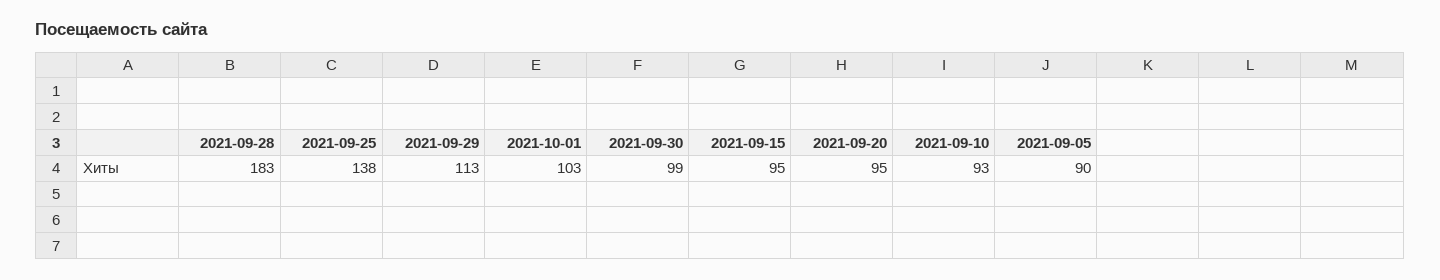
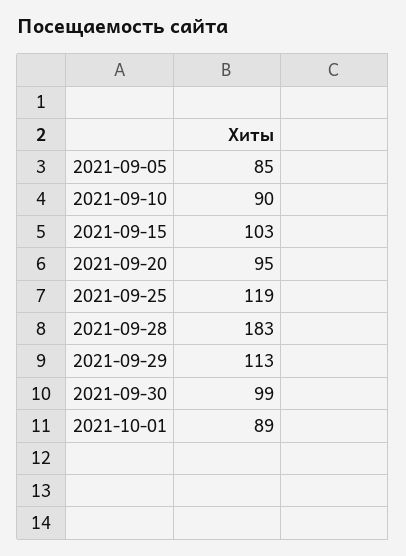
2021-09-25: 138 -> 119
2021-10-01: 103 -> 89
2021-09-15: 95 -> 103
2021-09-10: 93 -> 90
2021-09-05: 90 -> 85

